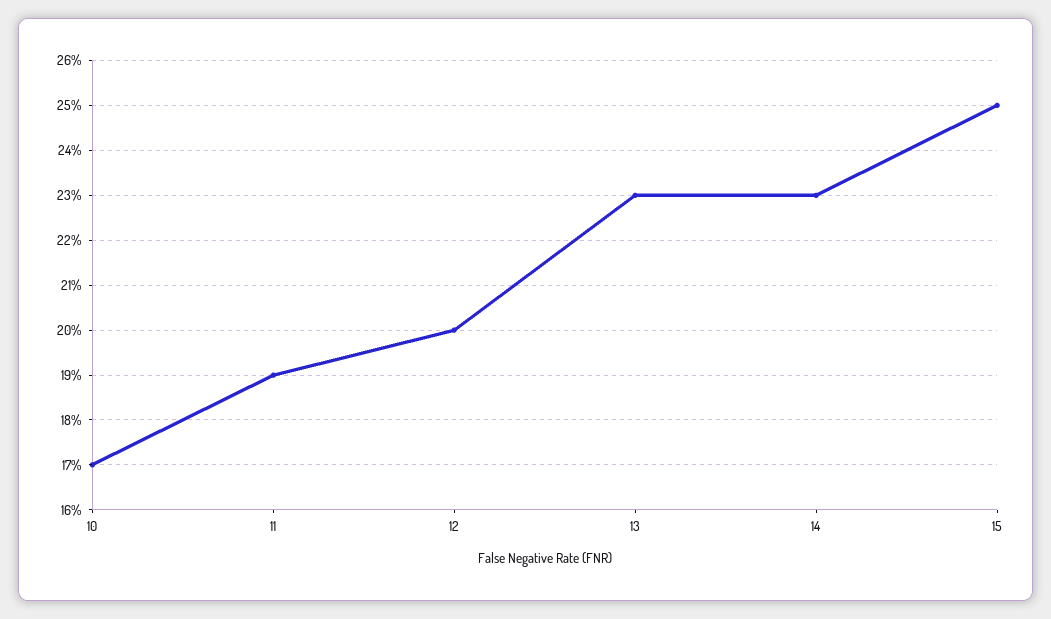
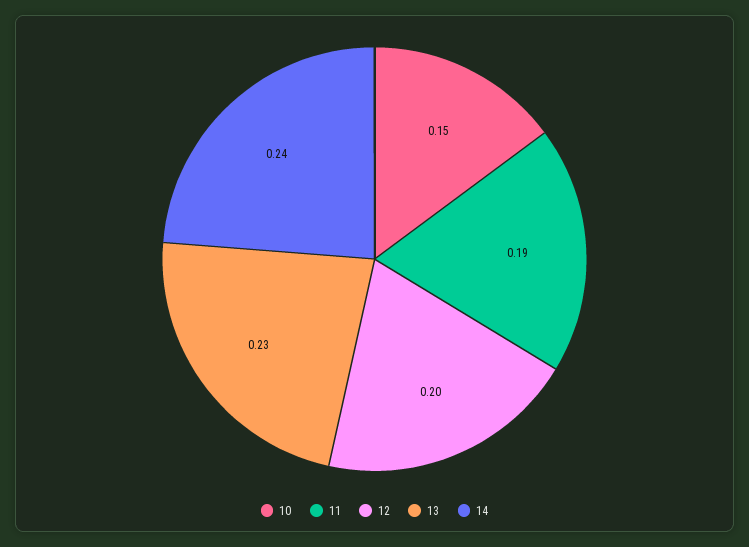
10: 0.17 -> 0.15
14: 0.23 -> 0.24
15: 0.25 -> none

